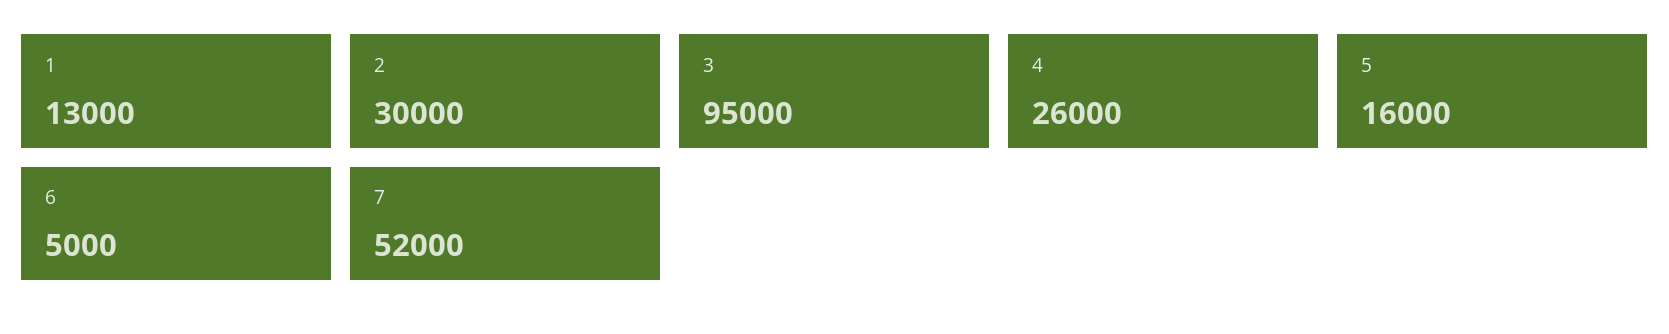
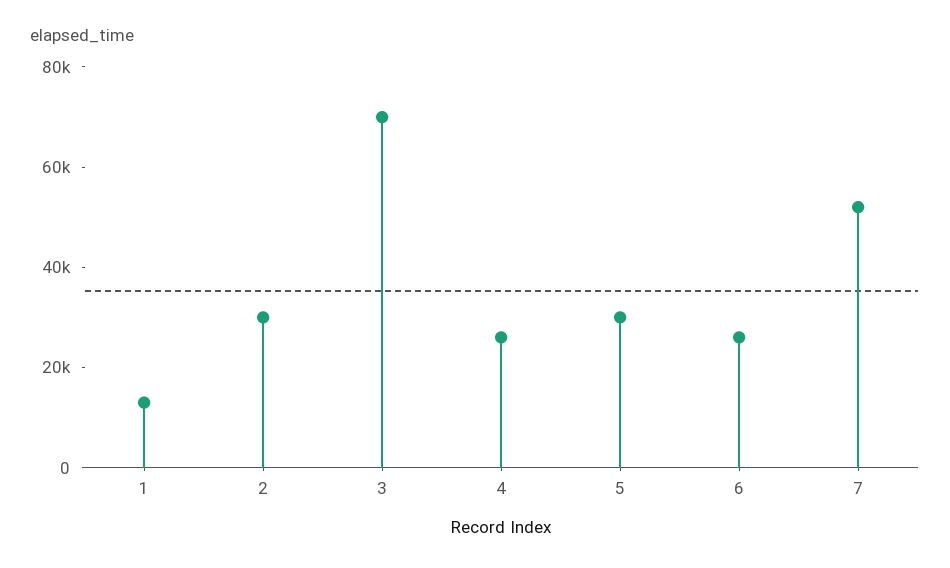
3: 95000 -> 70000
5: 16000 -> 30000
6: 5000 -> 25000

